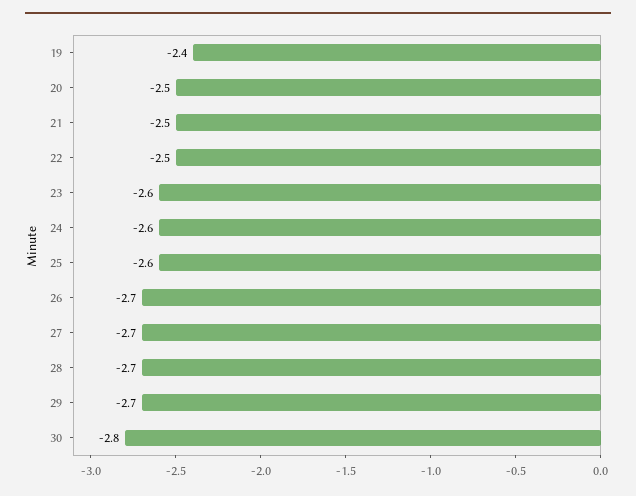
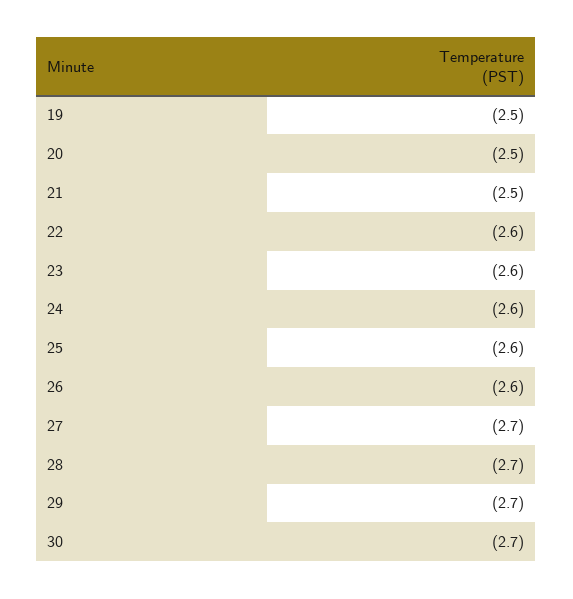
19: -2.4 -> -2.5
22: -2.5 -> -2.6
26: -2.7 -> -2.6
30: -2.8 -> -2.7

